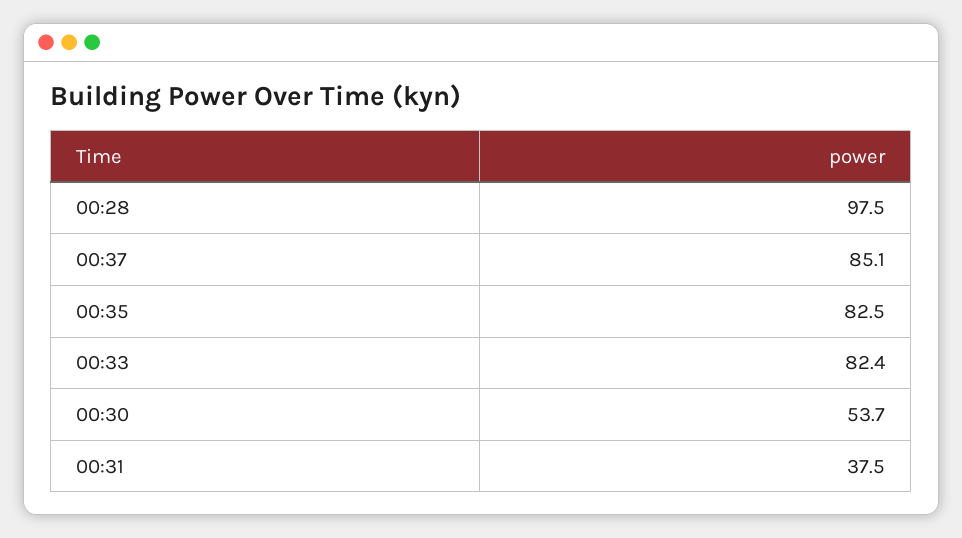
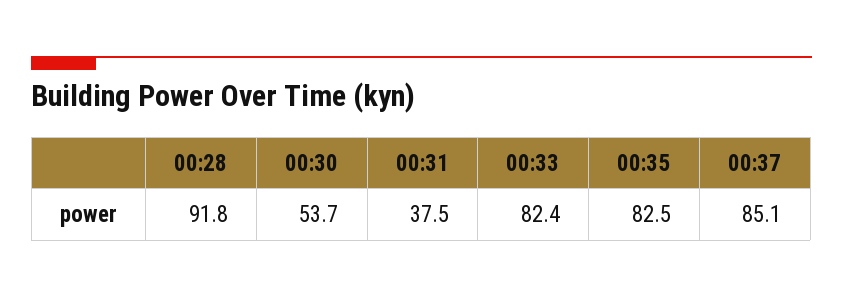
00:28: 97.5 -> 91.8

